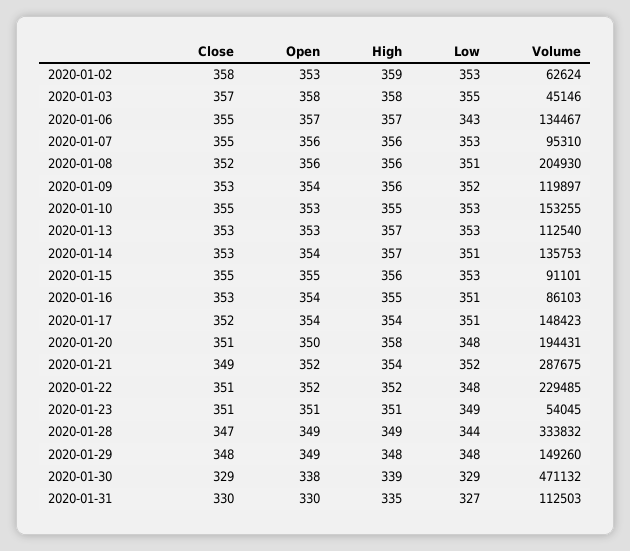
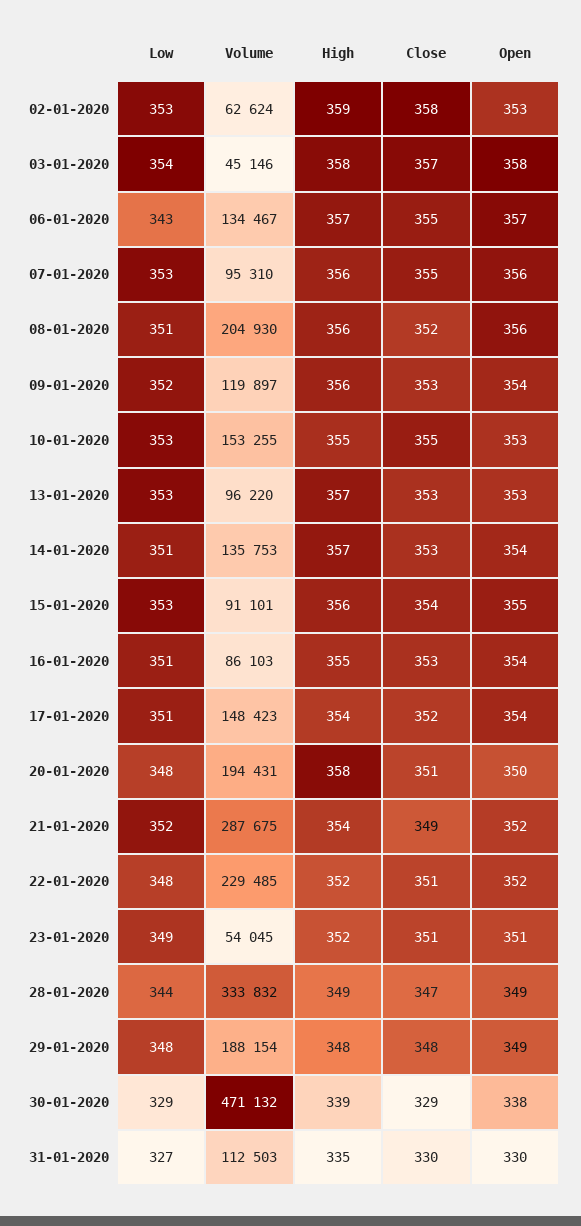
Low, 2020-01-03: 355 -> 354
Volume, 2020-01-13: 112540 -> 96220
Close, 2020-01-15: 355 -> 354
High, 2020-01-23: 351 -> 352
Volume, 2020-01-29: 149260 -> 188154

